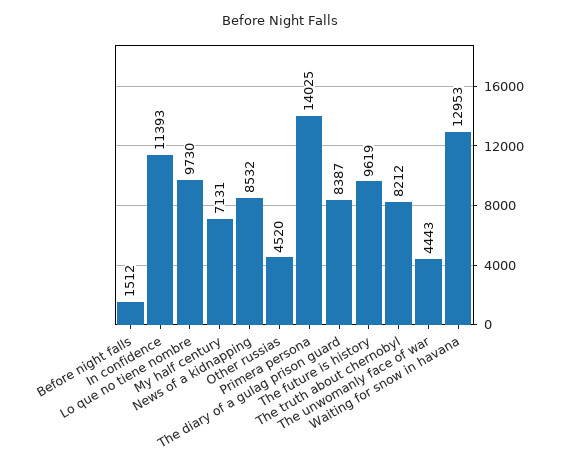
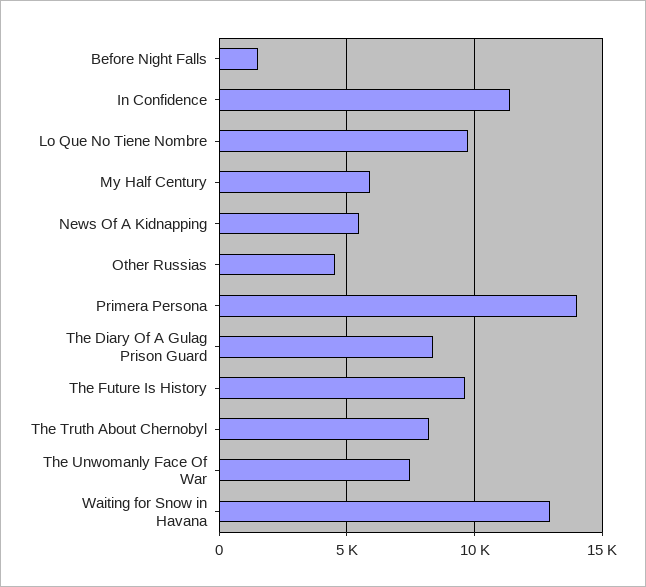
My half century: 7131 -> 6000
News of a kidnapping: 8532 -> 5500
The unwomanly face of war: 4443 -> 7500

